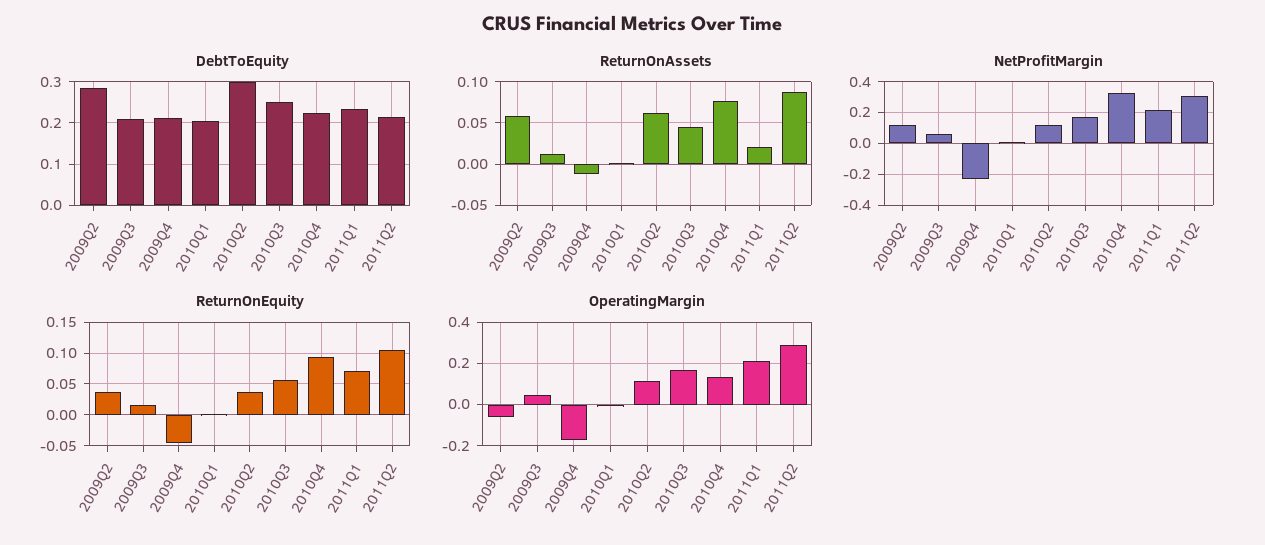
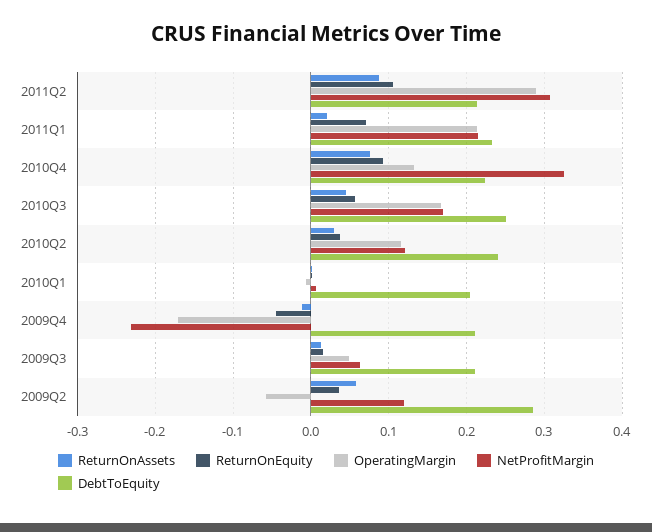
DebtToEquity, 2010Q2: 0.3 -> 0.24
ReturnOnAssets, 2010Q2: 0.06 -> 0.03

